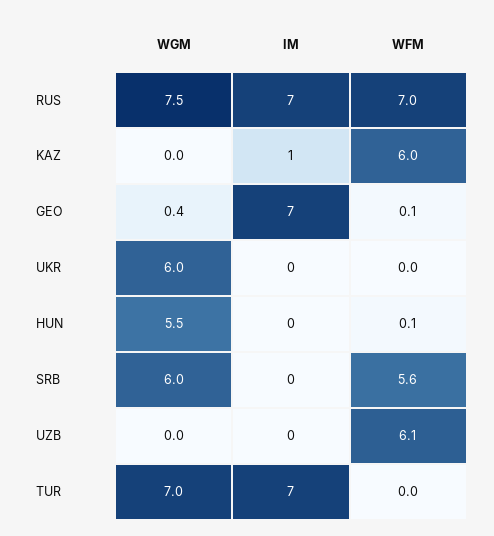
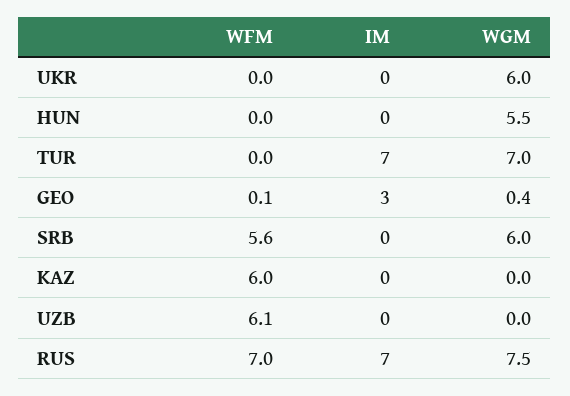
IM, KAZ: 1 -> 0
IM, GEO: 7 -> 3
WFM, HUN: 0.1 -> 0

